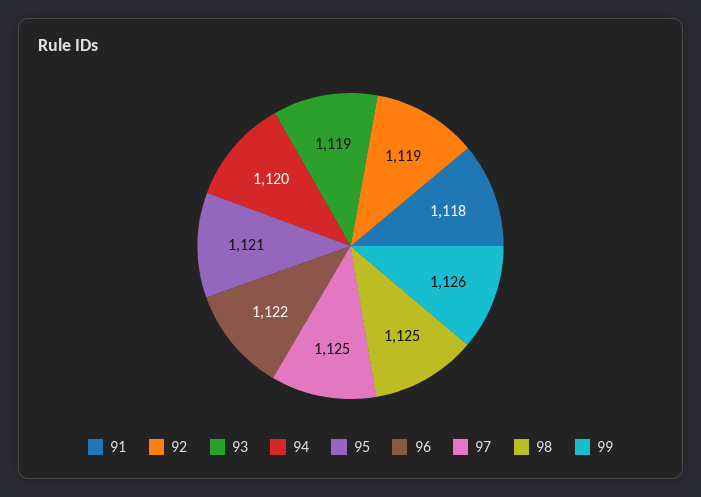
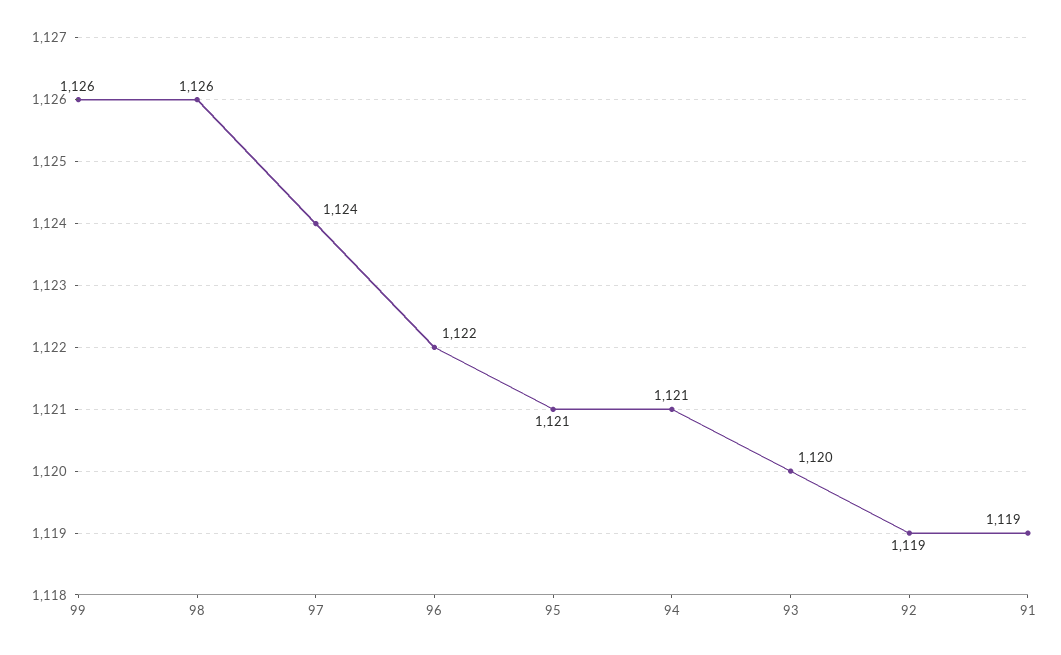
91: 1118 -> 1119
93: 1119 -> 1120
94: 1120 -> 1121
97: 1125 -> 1124
98: 1125 -> 1126

